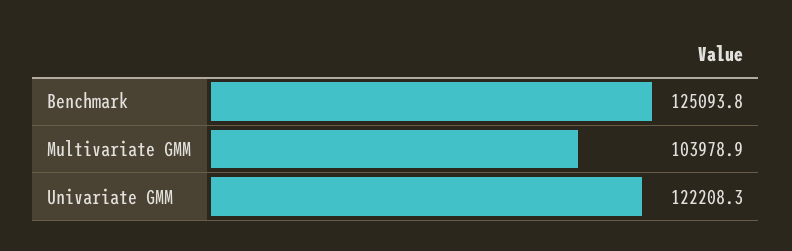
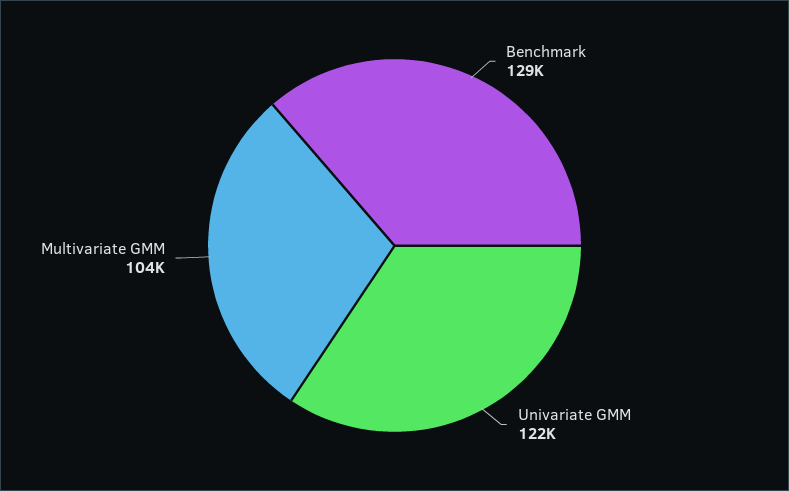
Benchmark: 125093.8 -> 129000

